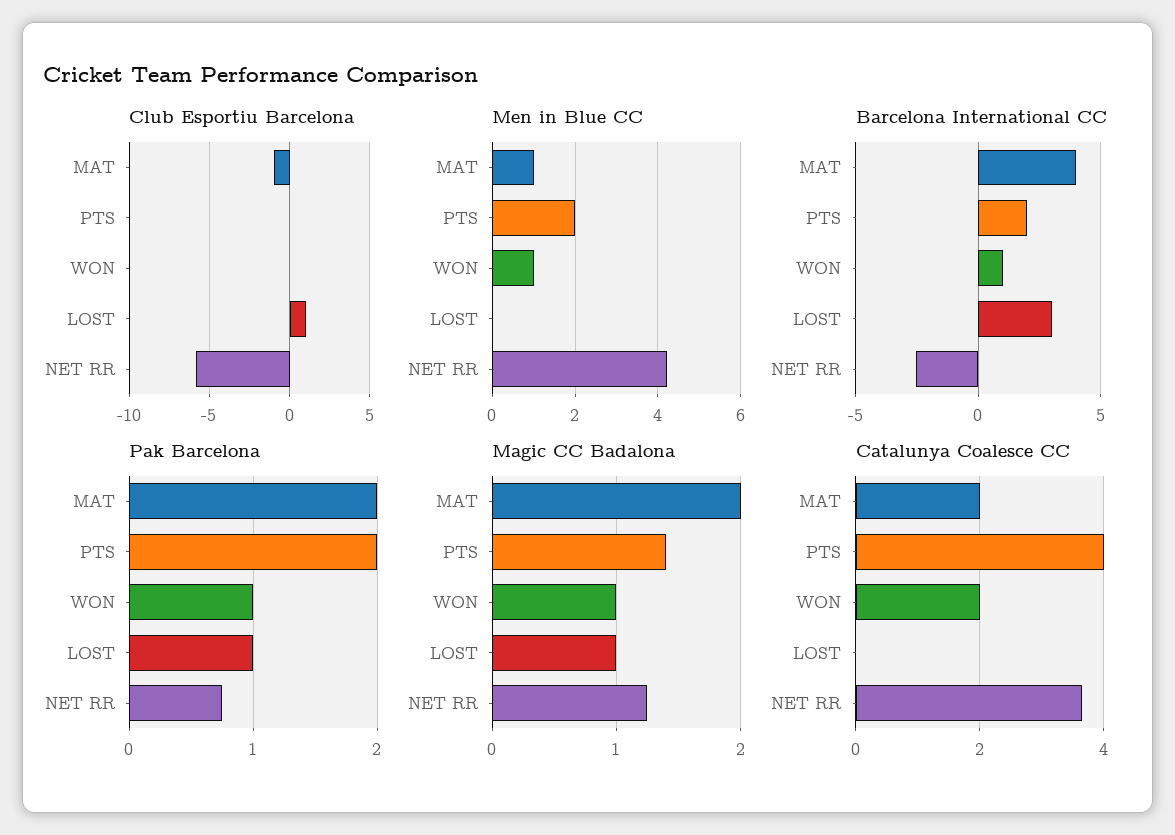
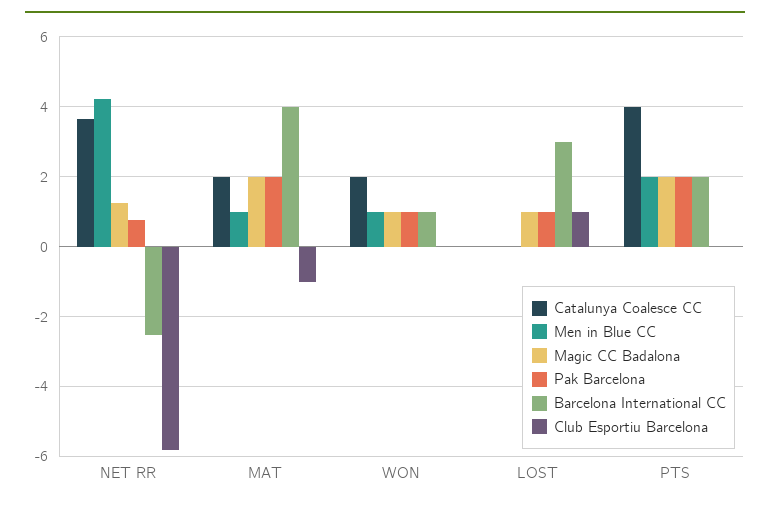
Magic CC Badalona, PTS: 1.4 -> 2

